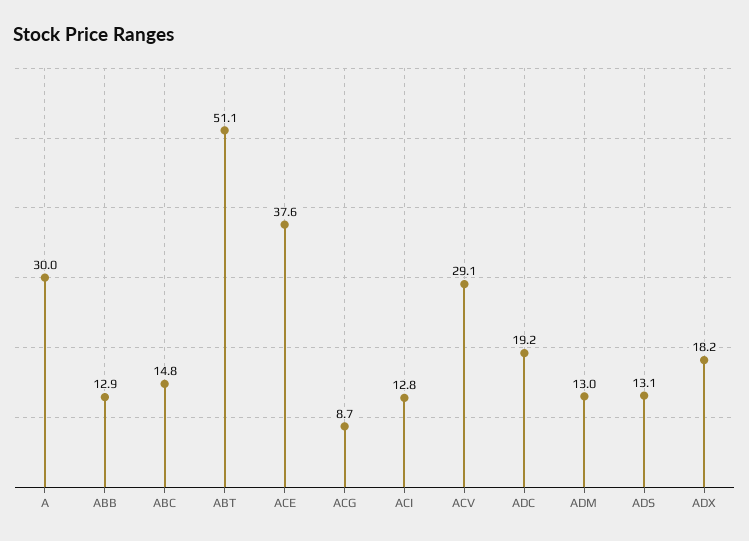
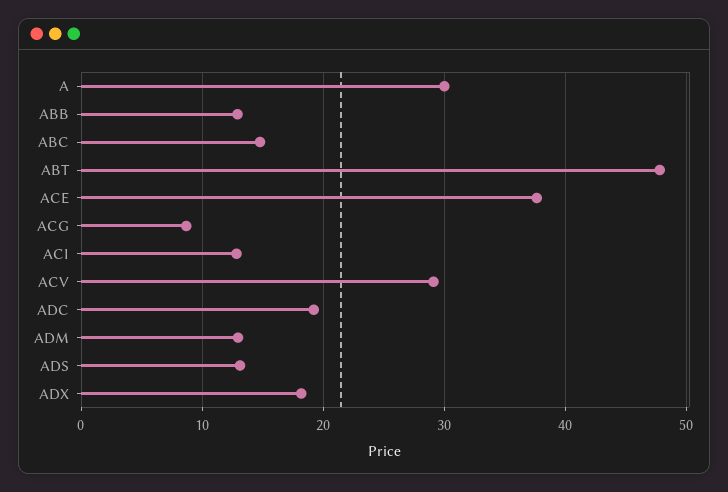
ABT: 51.1 -> 48

